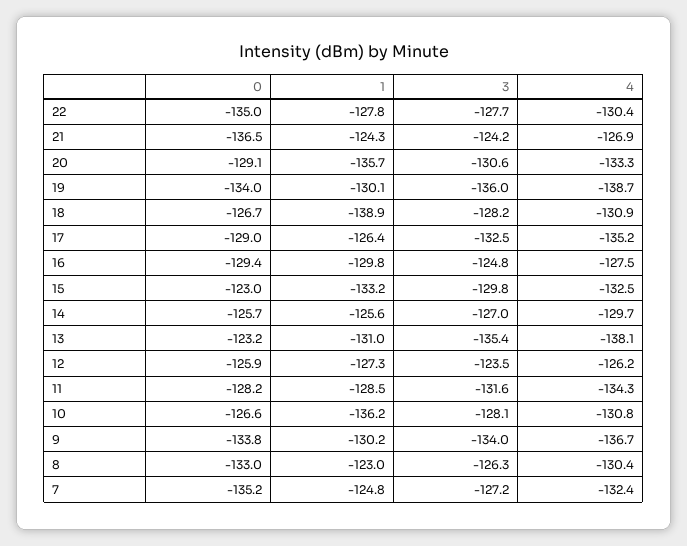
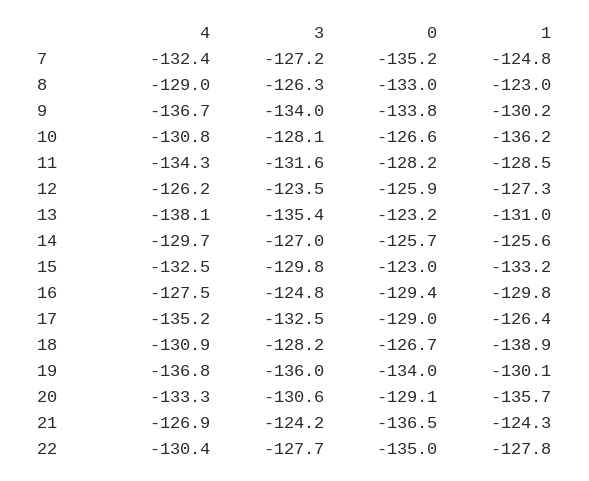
4, 19: -138.7 -> -136.8
4, 8: -130.4 -> -129

